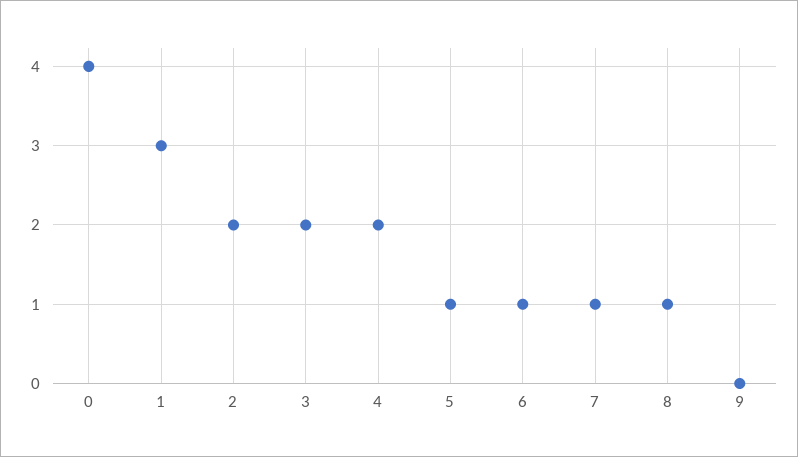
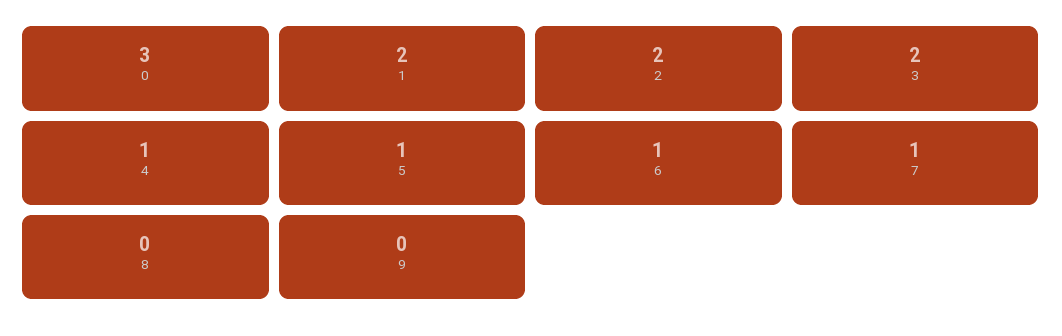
0: 4 -> 3
1: 3 -> 2
4: 2 -> 1
8: 1 -> 0

